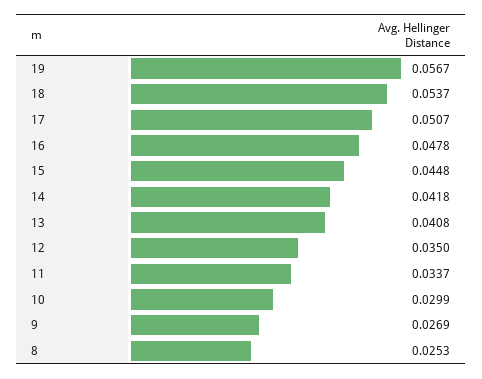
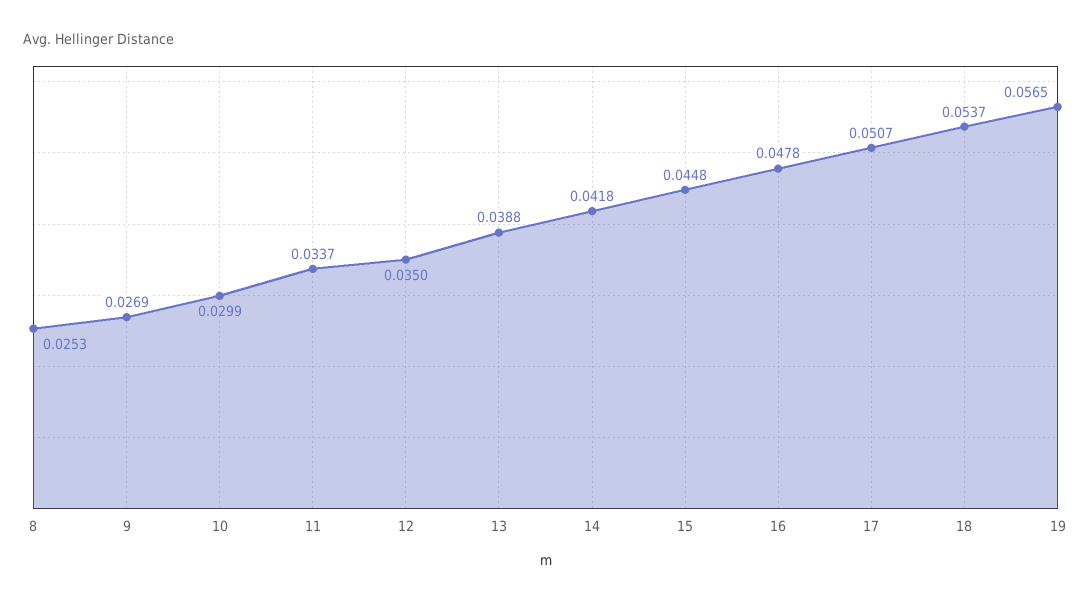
19: 0.0567 -> 0.0565
13: 0.0408 -> 0.0388

